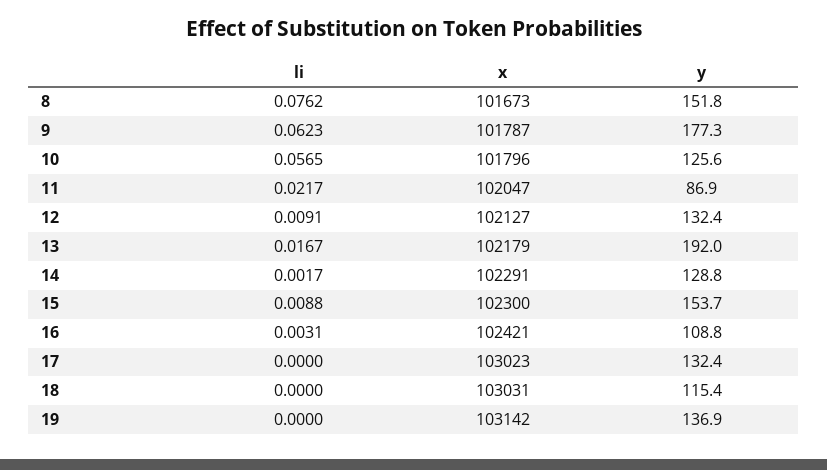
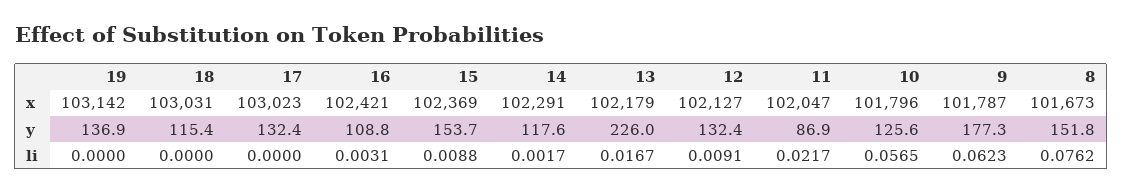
y, 13: 192 -> 226
y, 14: 128.8 -> 117.6
x, 15: 102300 -> 102369

